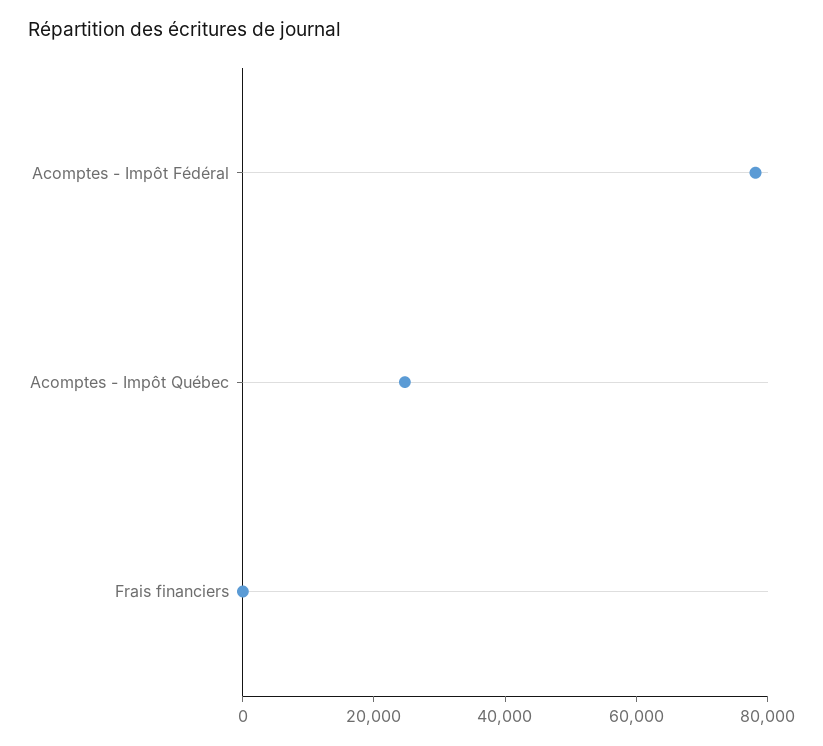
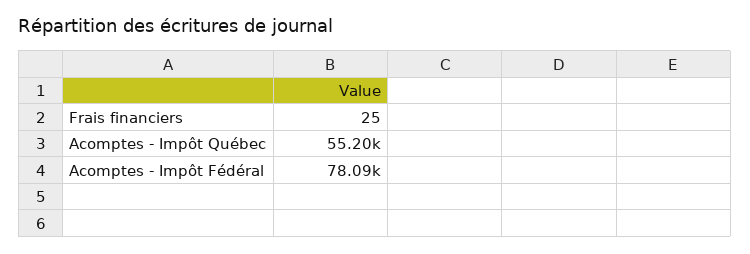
Acomptes - Impôt Québec: 25000 -> 55200

